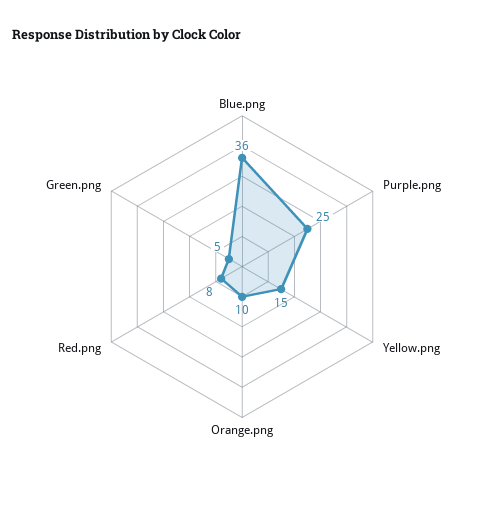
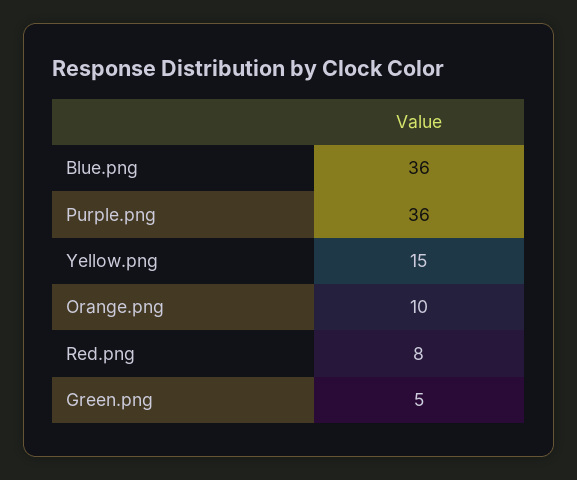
Purple.png: 25 -> 36

